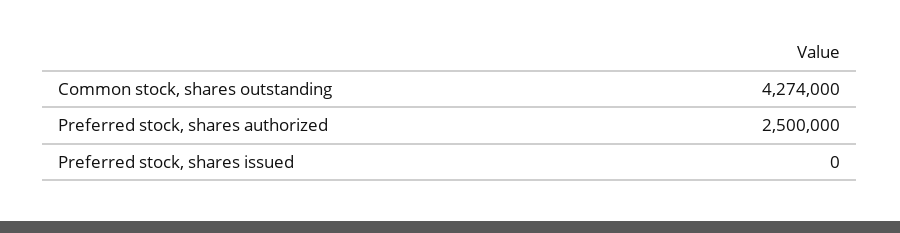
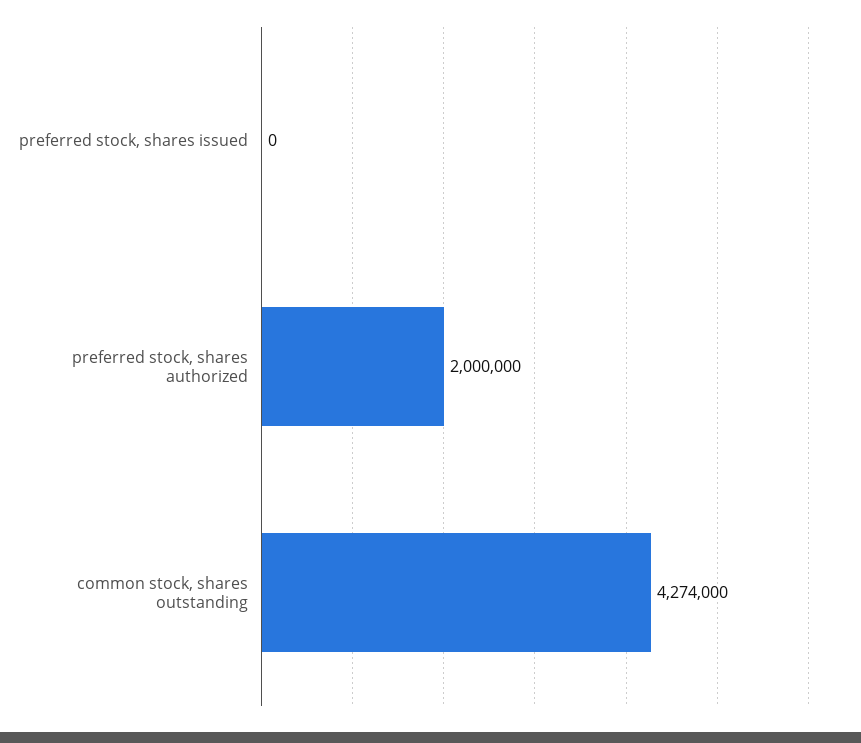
Preferred stock, shares authorized: 2500000 -> 2000000

